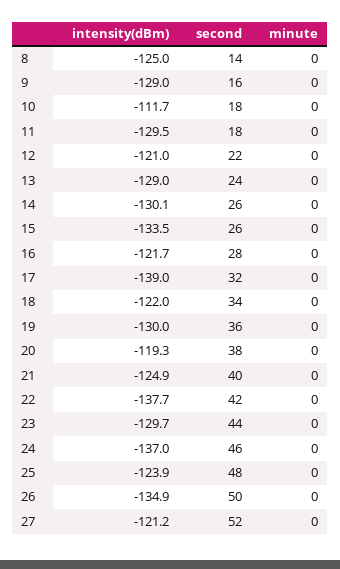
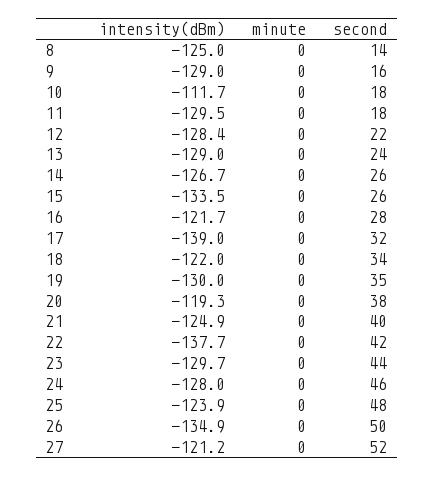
intensity(dBm), 12: -121 -> -128.4
intensity(dBm), 14: -130.1 -> -126.7
second, 19: 36 -> 35
intensity(dBm), 24: -137 -> -128

